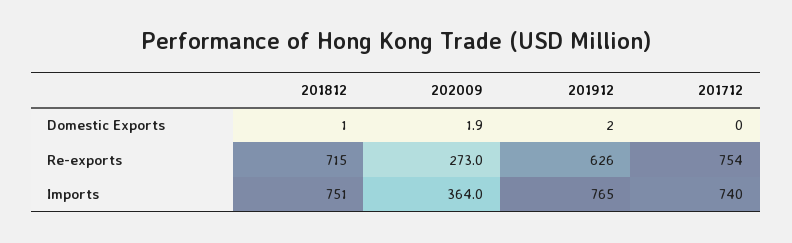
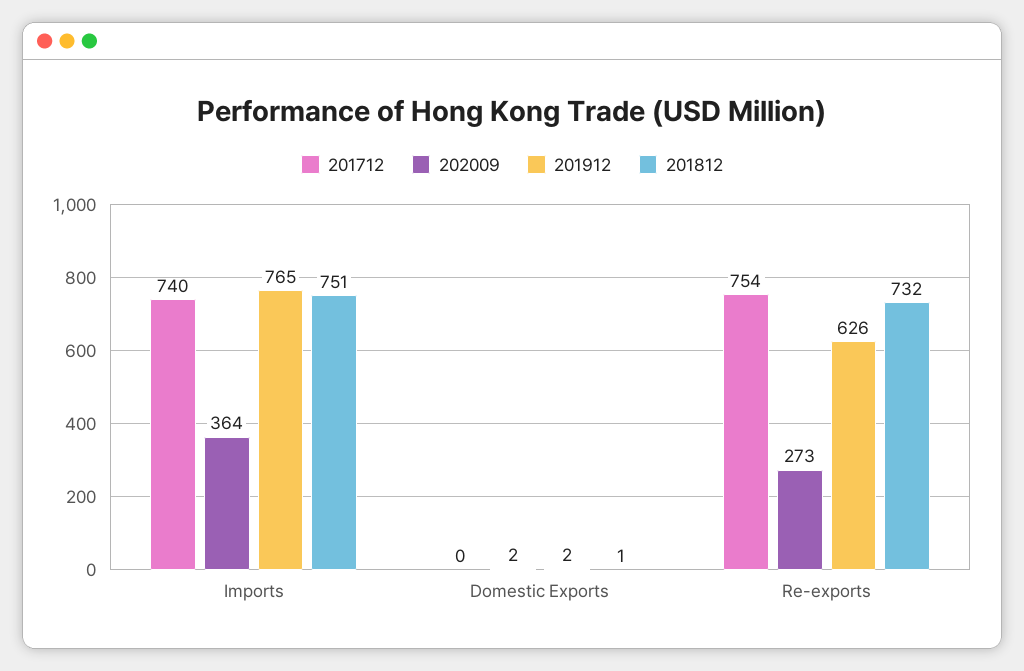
201812, Re-exports: 715 -> 732

